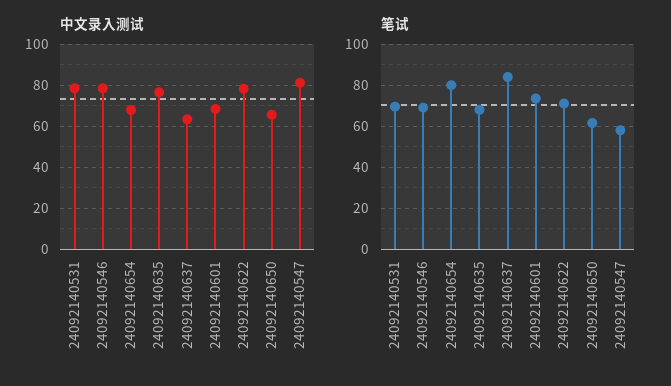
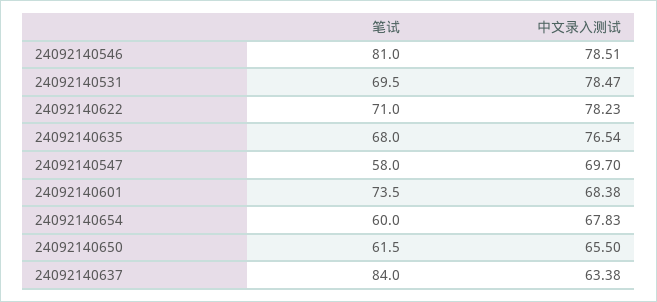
中文录入测试, 24092140547: 80 -> 69.7
笔试, 24092140546: 70 -> 81
笔试, 24092140654: 80 -> 60

